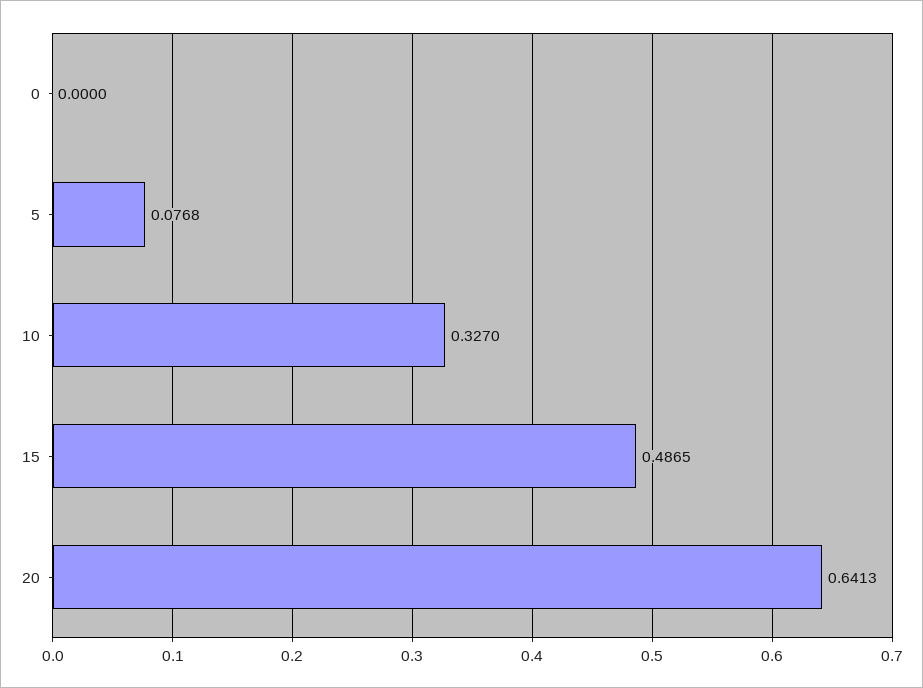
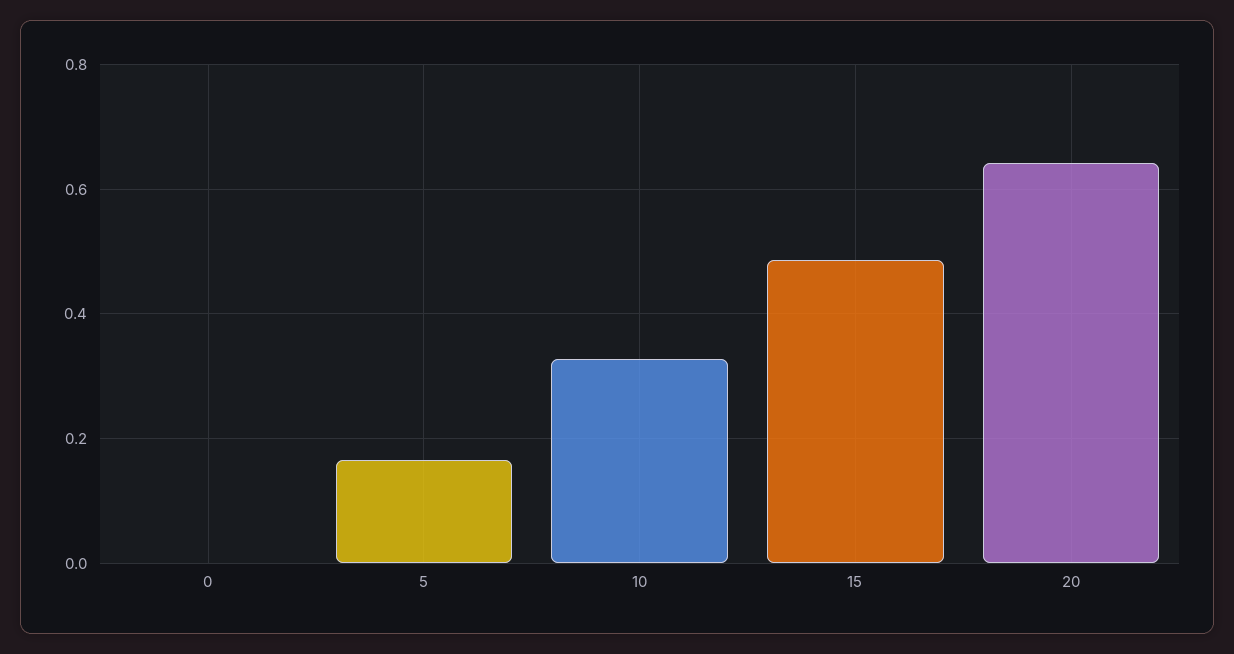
5: 0.0768 -> 0.16

